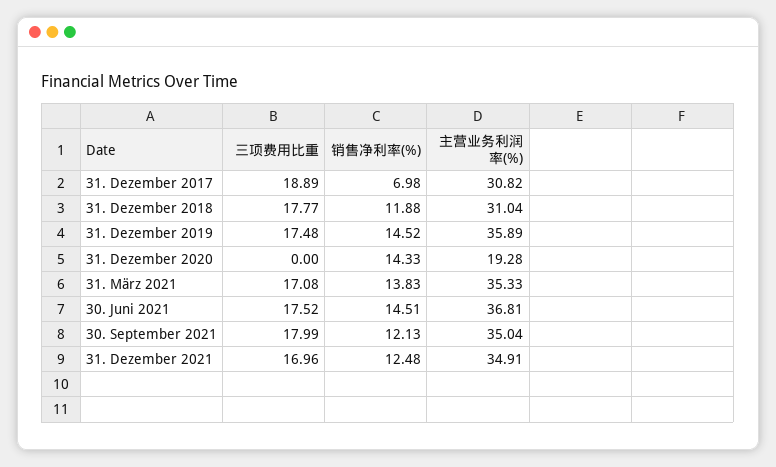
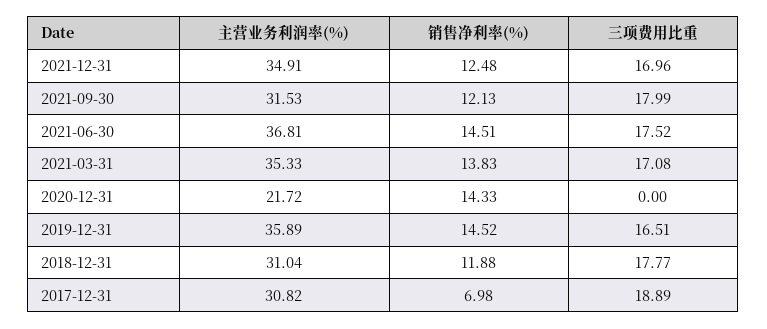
三项费用比重, 31. Dezember 2019: 17.48 -> 16.51
主营业务利润率(%), 31. Dezember 2020: 19.28 -> 21.72
主营业务利润率(%), 30. September 2021: 35.04 -> 31.53

